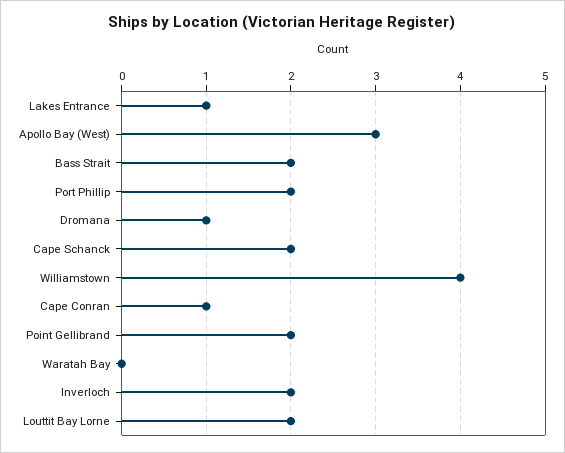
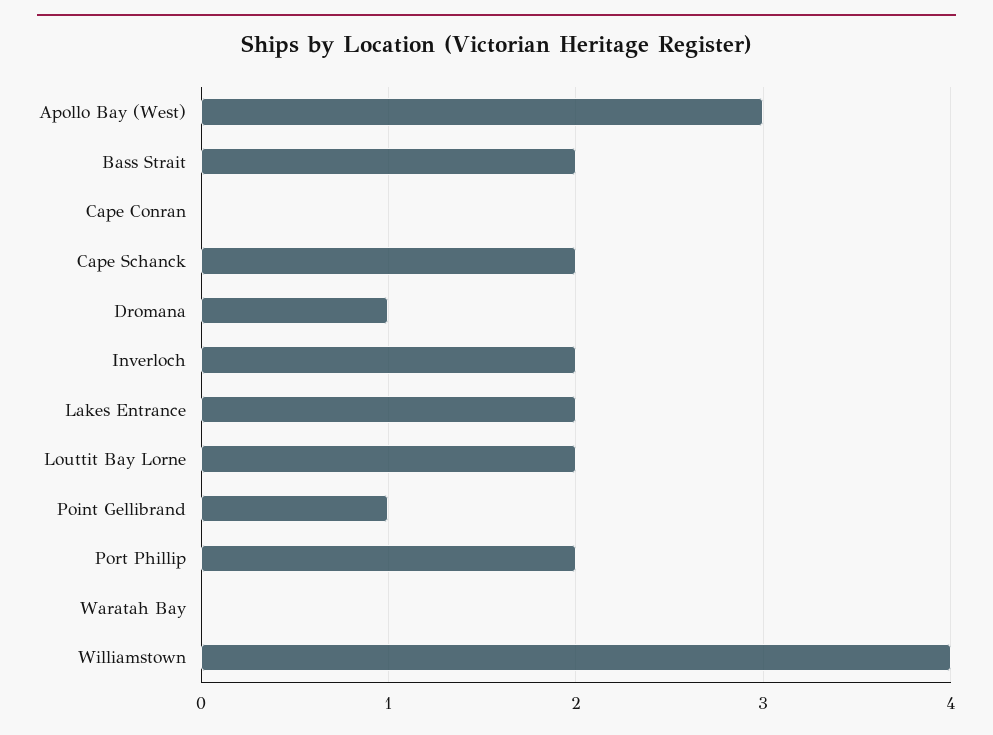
Lakes Entrance: 1 -> 2
Cape Conran: 1 -> 0
Point Gellibrand: 2 -> 1

